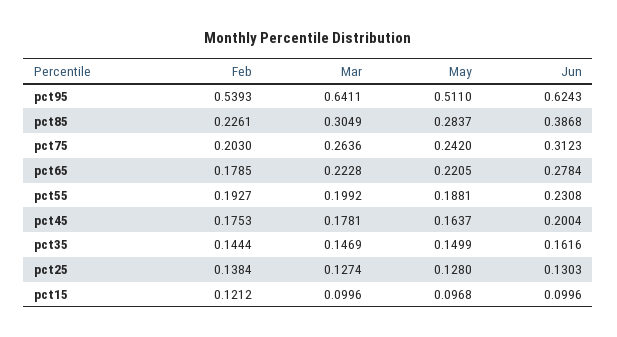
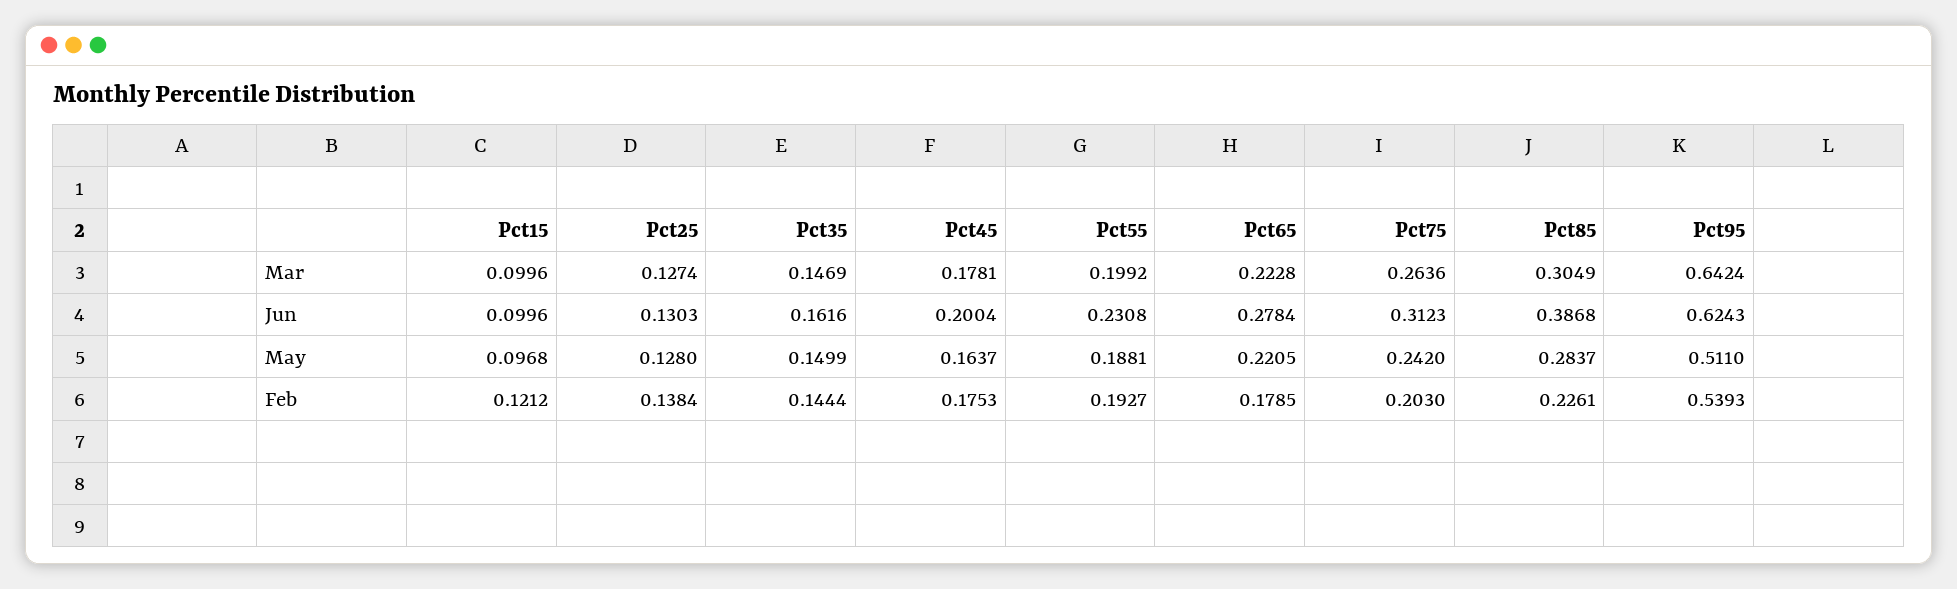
Mar, pct95: 0.6411 -> 0.6424

